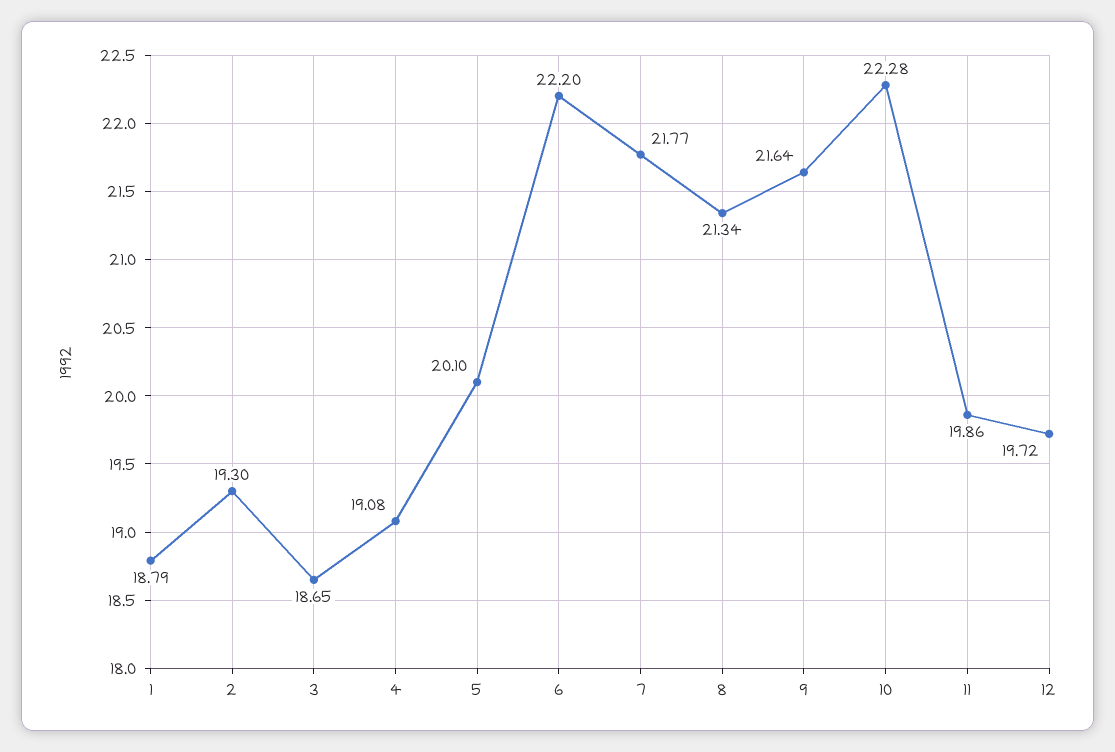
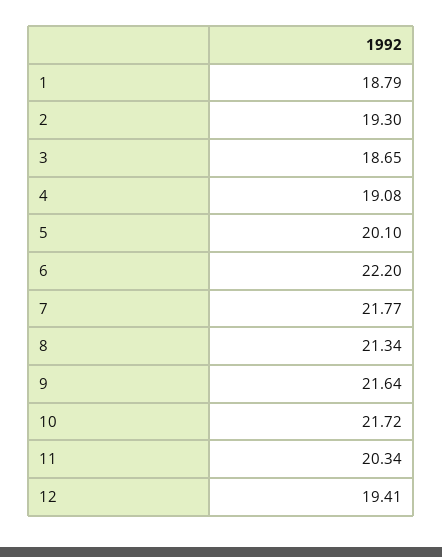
10: 22.28 -> 21.72
11: 19.86 -> 20.34
12: 19.72 -> 19.41

